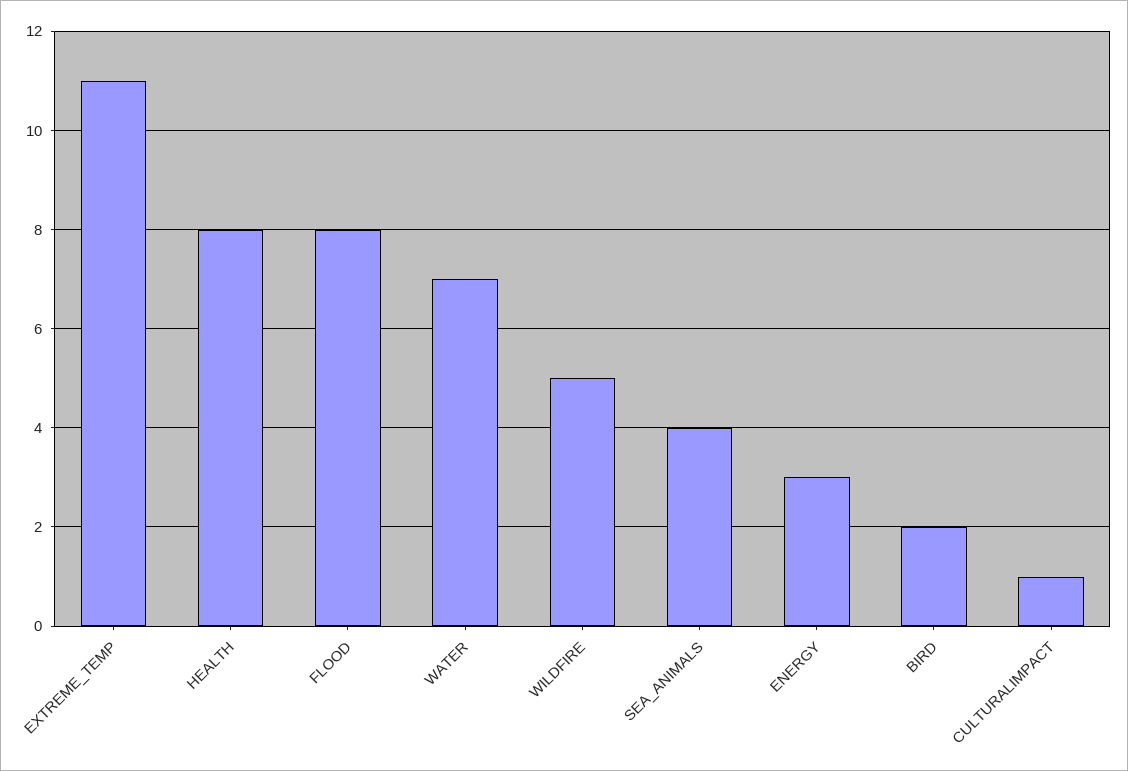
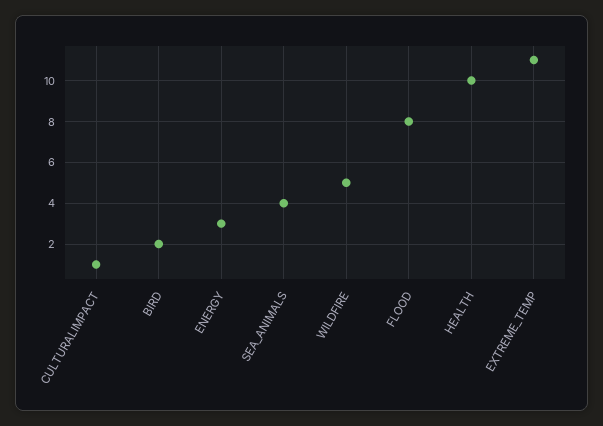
HEALTH: 8 -> 10
WATER: 7 -> none

